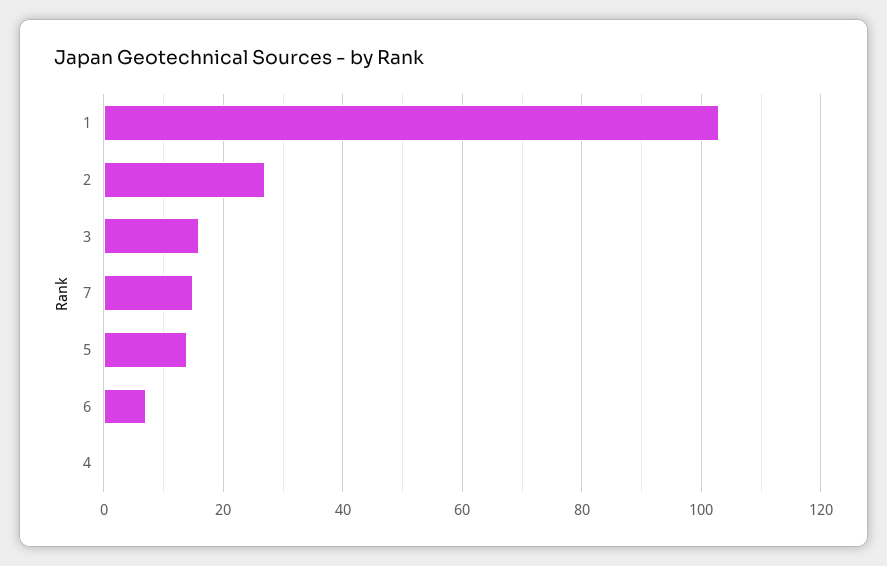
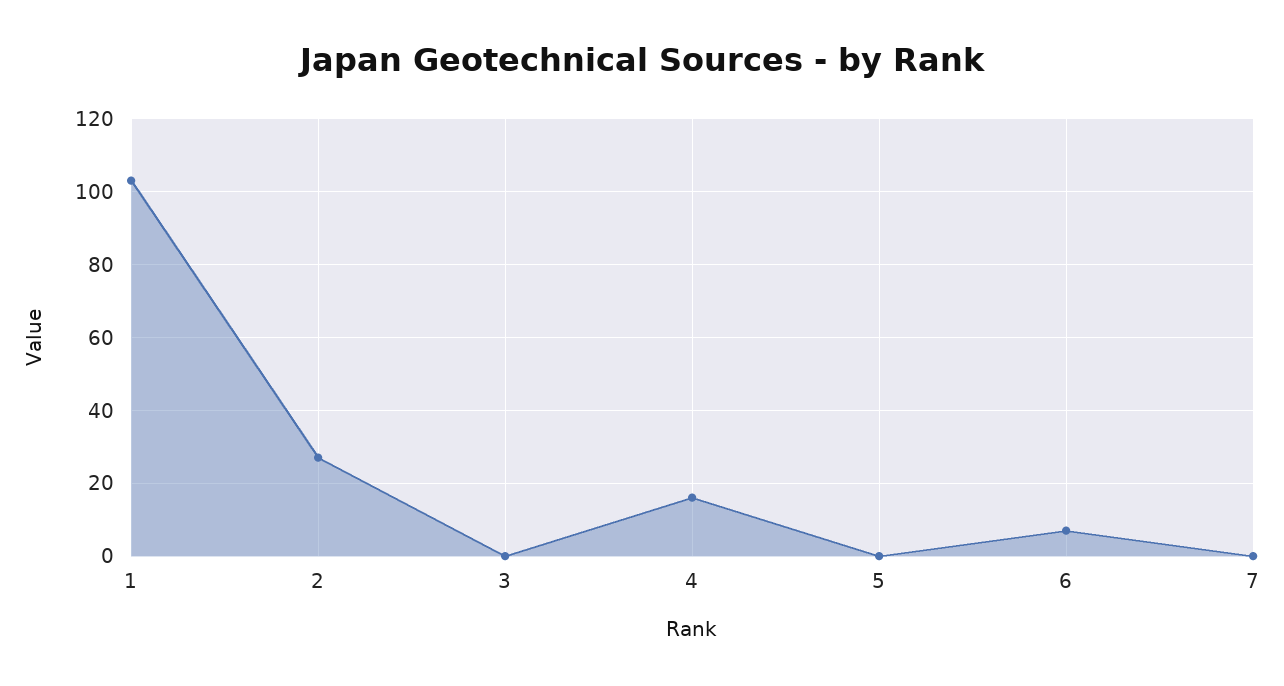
3: 15 -> 0
7: 15 -> 0
5: 15 -> 0
4: 0 -> 15

